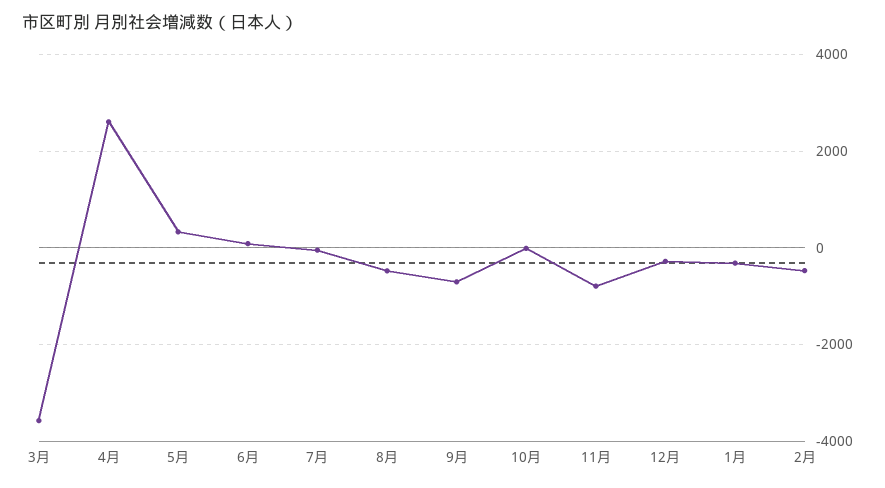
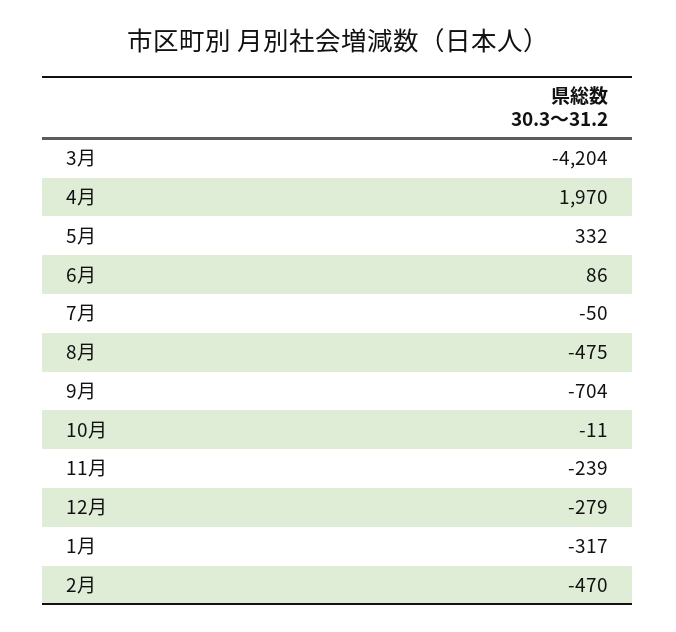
3月: -3600 -> -4204
4月: 2600 -> 1970
11月: -800 -> -239

